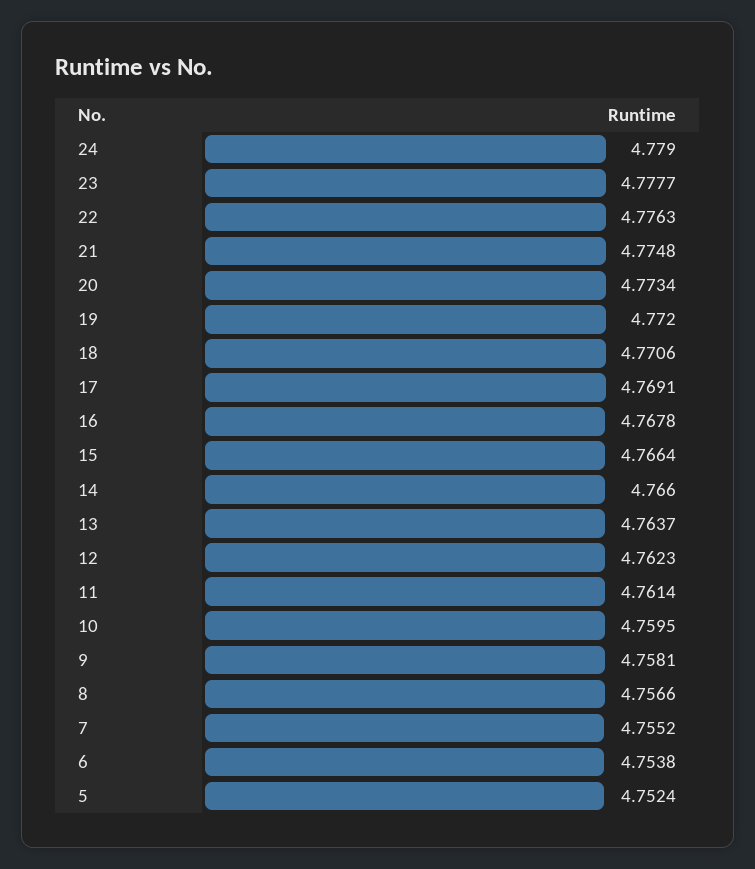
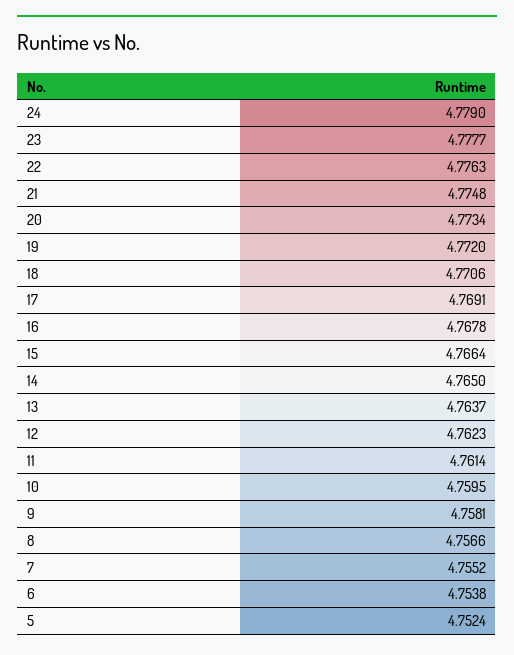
14: 4.766 -> 4.765

